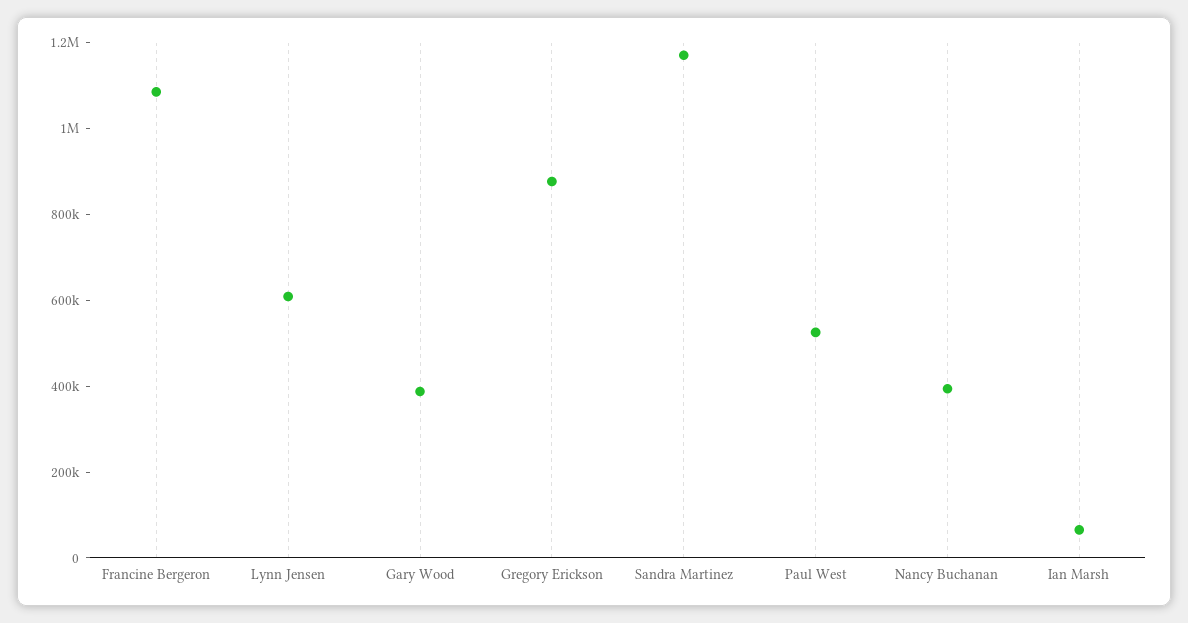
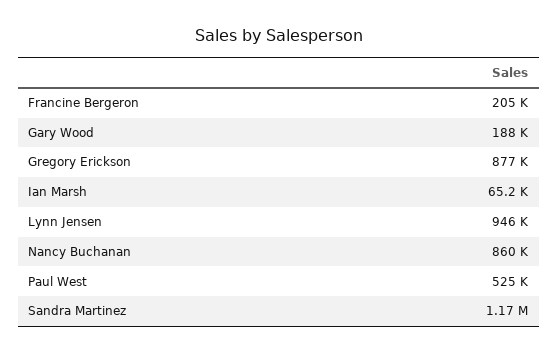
Francine Bergeron: 1100000 -> 205000
Lynn Jensen: 600000 -> 946000
Gary Wood: 400000 -> 188000
Nancy Buchanan: 400000 -> 860000

